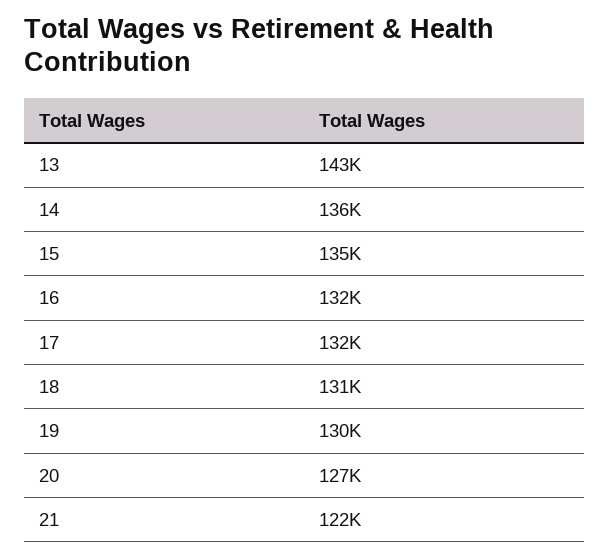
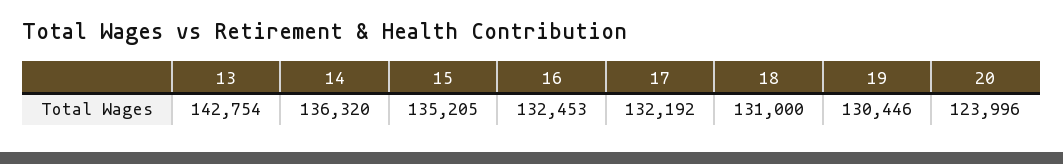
20: 127000 -> 123996
21: 122000 -> none

